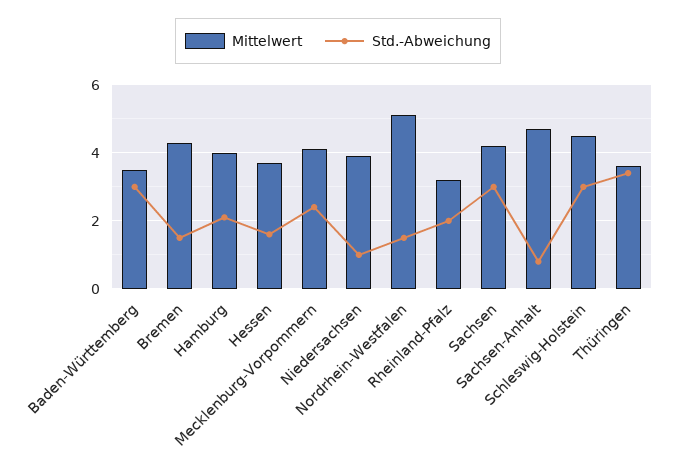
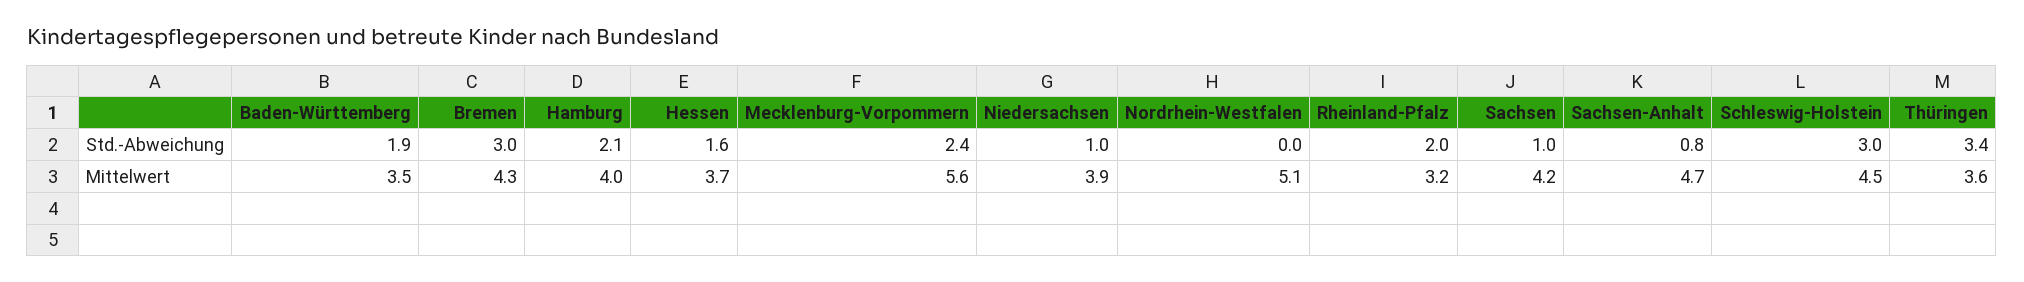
Std.-Abweichung, Baden-Württemberg: 3 -> 1.9
Std.-Abweichung, Bremen: 1.5 -> 3
Mittelwert, Mecklenburg-Vorpommern: 4 -> 5.6
Std.-Abweichung, Nordrhein-Westfalen: 1.5 -> 0
Std.-Abweichung, Sachsen: 3 -> 1

